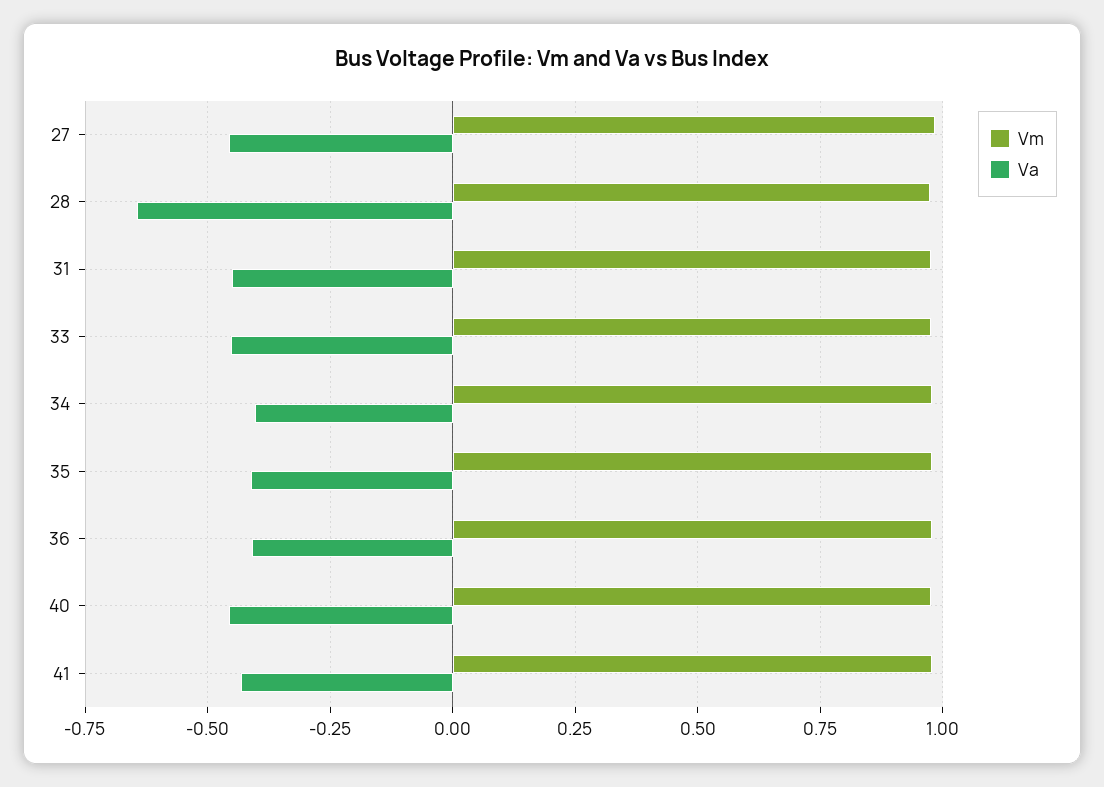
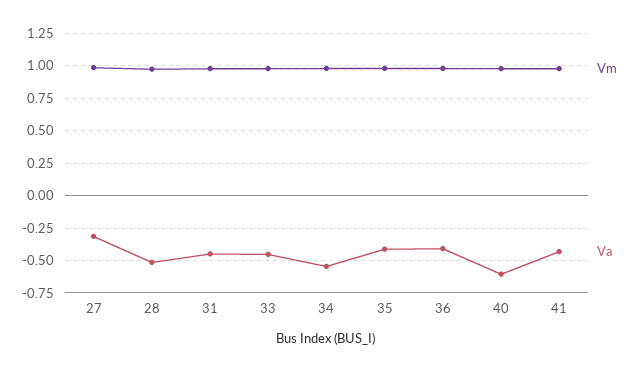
Va, 27: -0.45 -> -0.3
Va, 28: -0.65 -> -0.5
Va, 34: -0.4 -> -0.55
Va, 40: -0.45 -> -0.6

